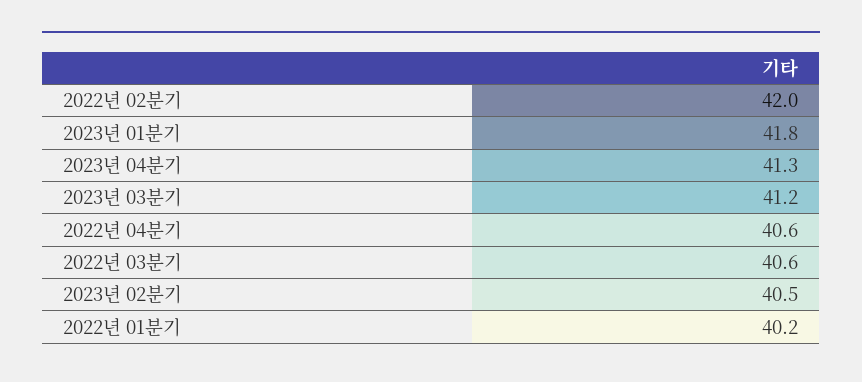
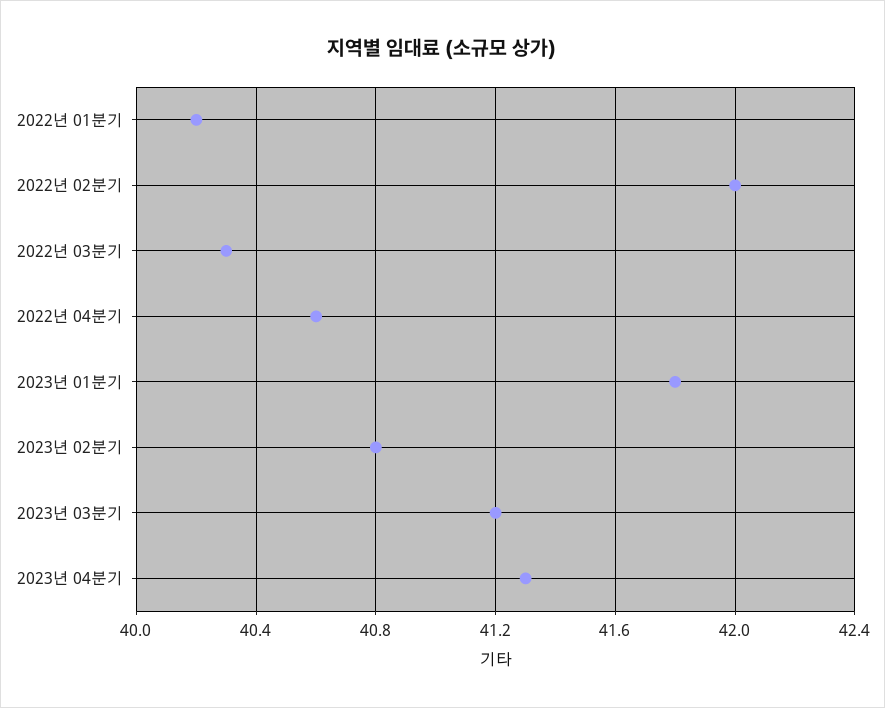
2022년 03분기: 40.6 -> 40.3
2023년 02분기: 40.5 -> 40.8

